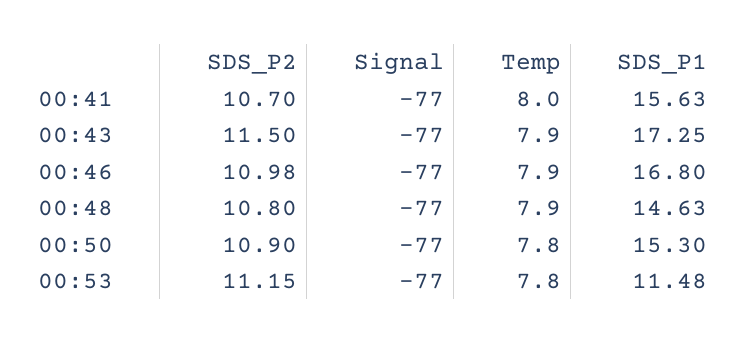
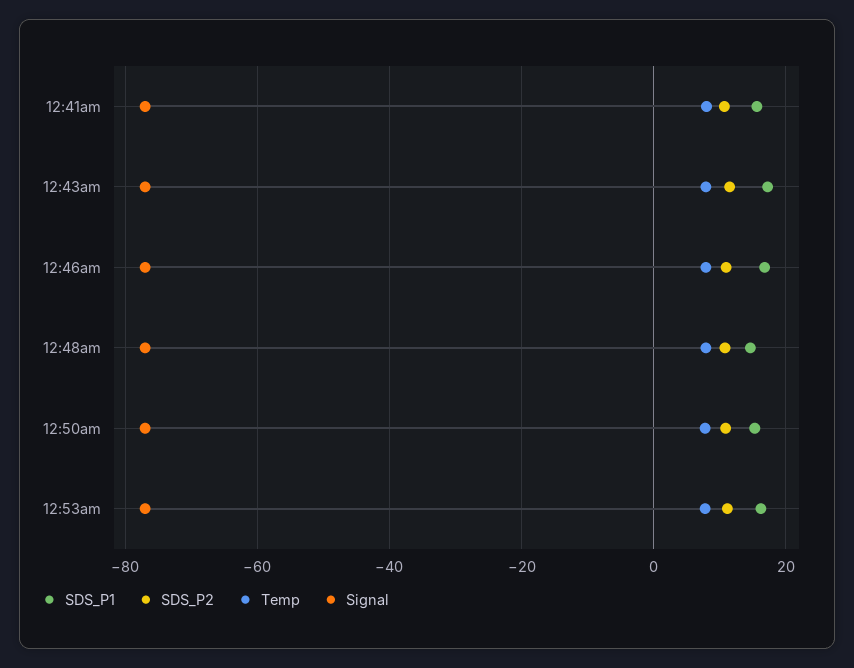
SDS_P1, 00:53: 11.48 -> 16

